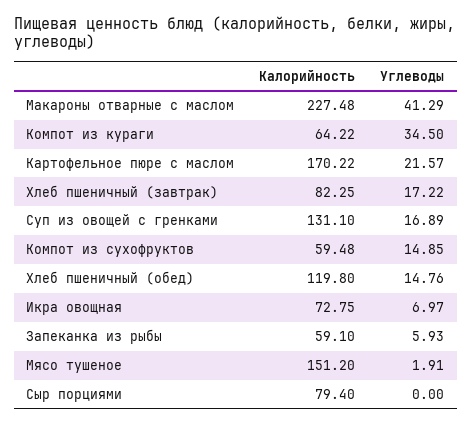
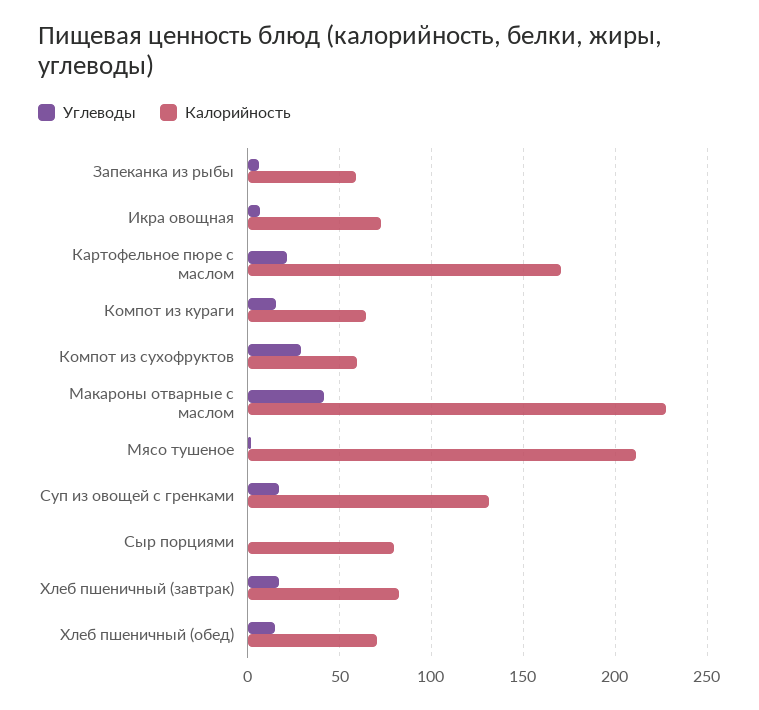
Углеводы, Компот из кураги: 34.5 -> 15
Углеводы, Компот из сухофруктов: 14.85 -> 30
Калорийность, Хлеб пшеничный (обед): 119.8 -> 70
Калорийность, Мясо тушеное: 151.2 -> 210

